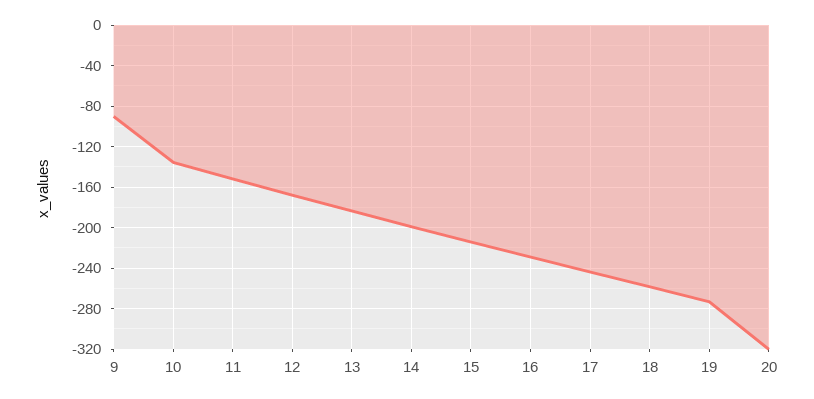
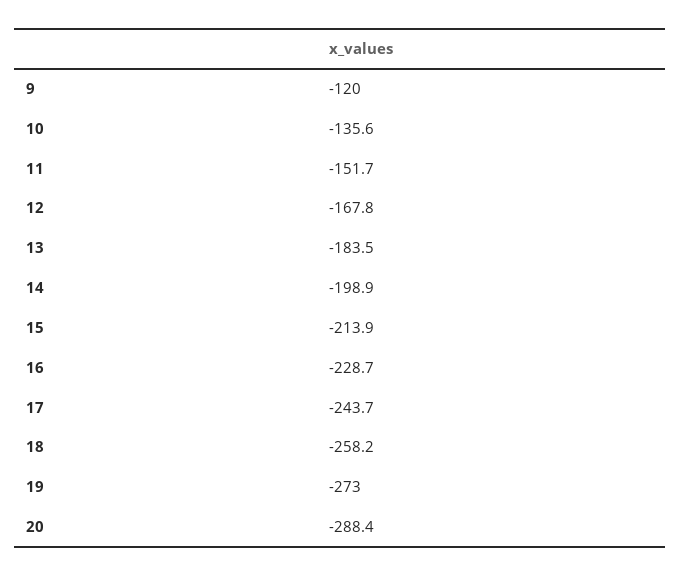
9: -90 -> -120
20: -320 -> -288.4

